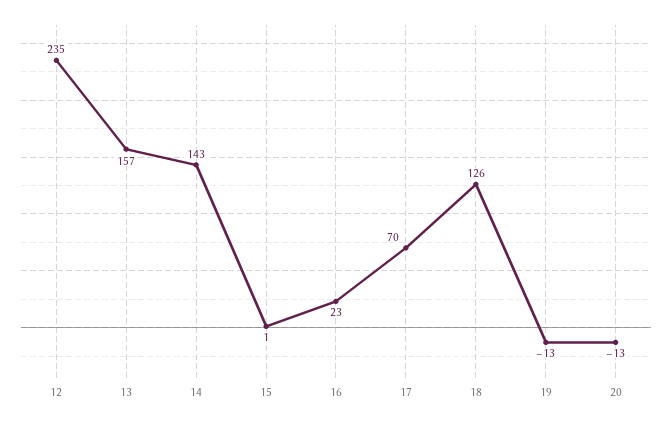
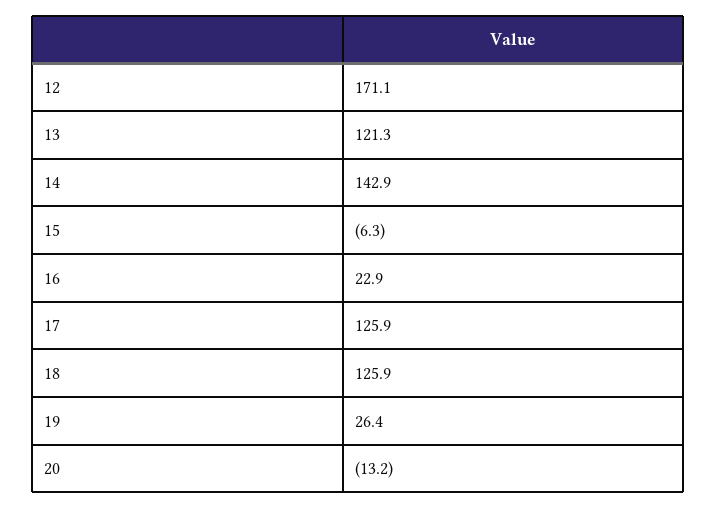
12: 235 -> 171.1
13: 157 -> 121.3
15: 1 -> -6.3
17: 70 -> 125.9
19: -13 -> 26.4

